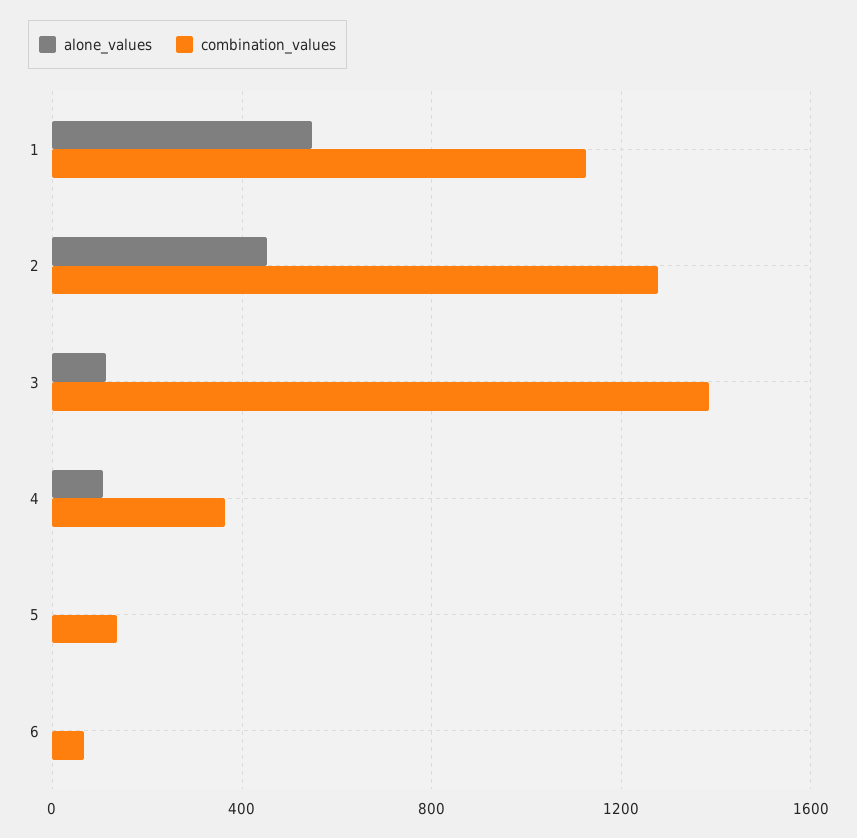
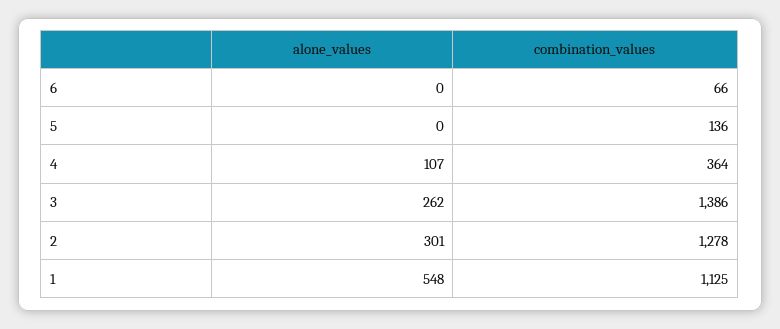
alone_values, 2: 450 -> 301
alone_values, 3: 100 -> 262

